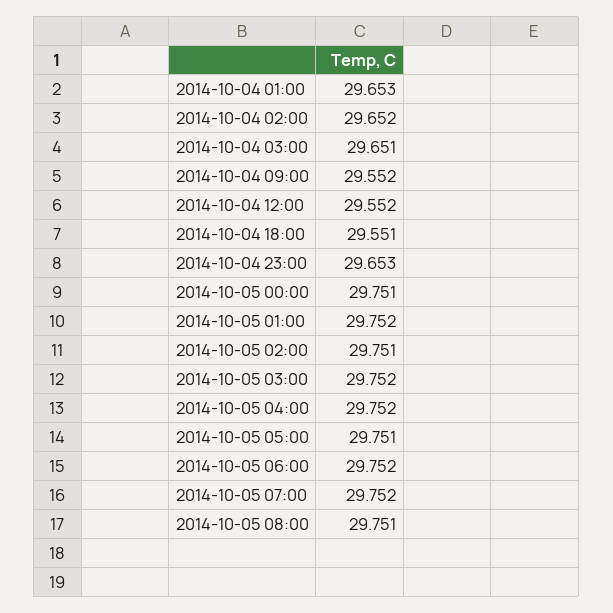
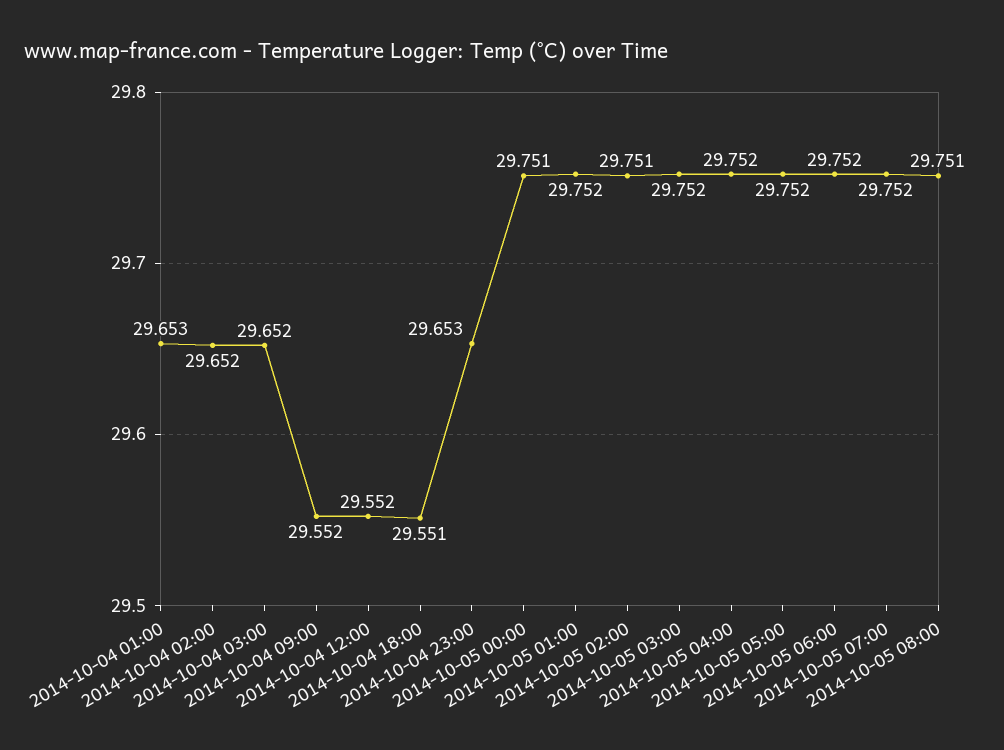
2014-10-04 03:00: 29.651 -> 29.652
2014-10-05 05:00: 29.751 -> 29.752

